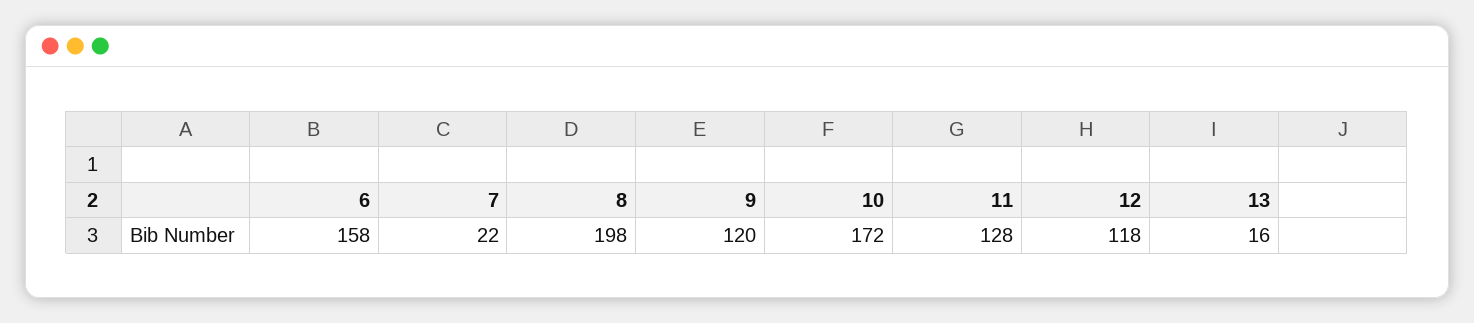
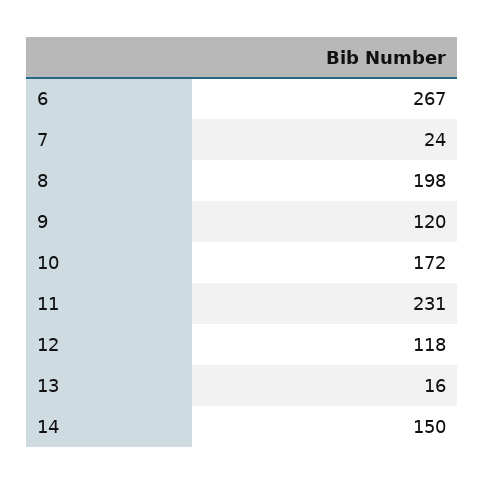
6: 158 -> 267
7: 22 -> 24
11: 128 -> 231
14: none -> 150

